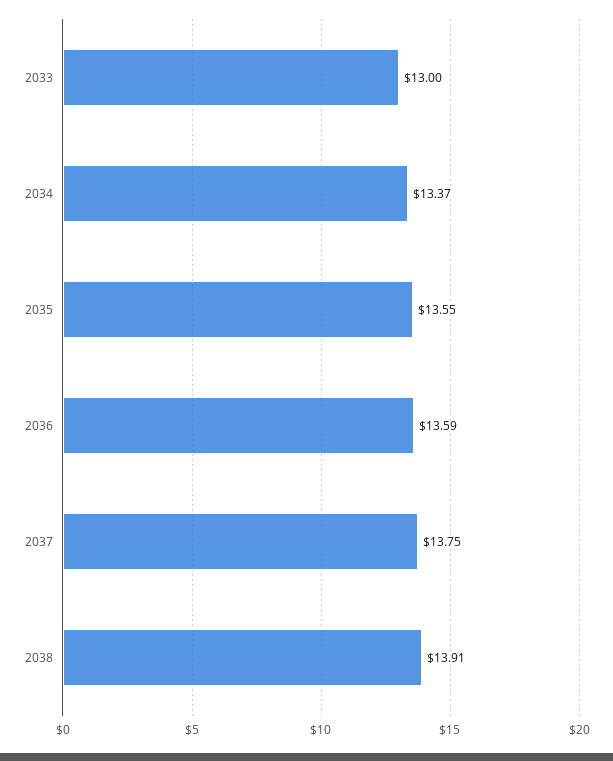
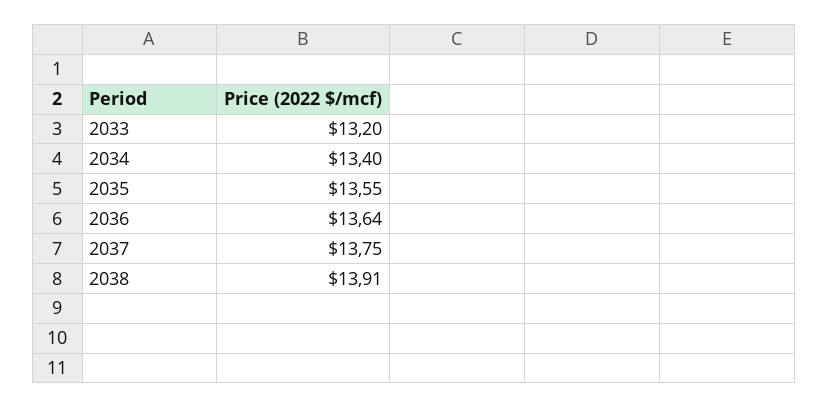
2033: 13 -> 13.2
2034: 13.37 -> 13.4
2036: 13.59 -> 13.64

